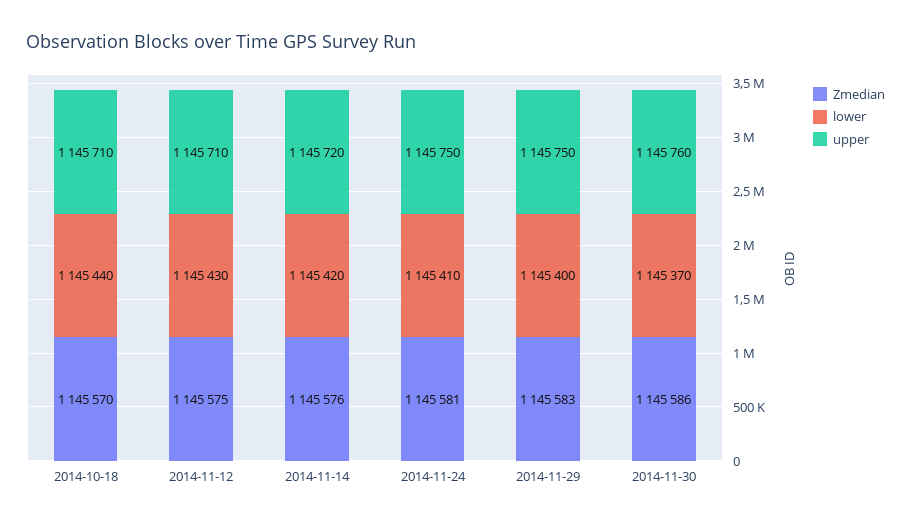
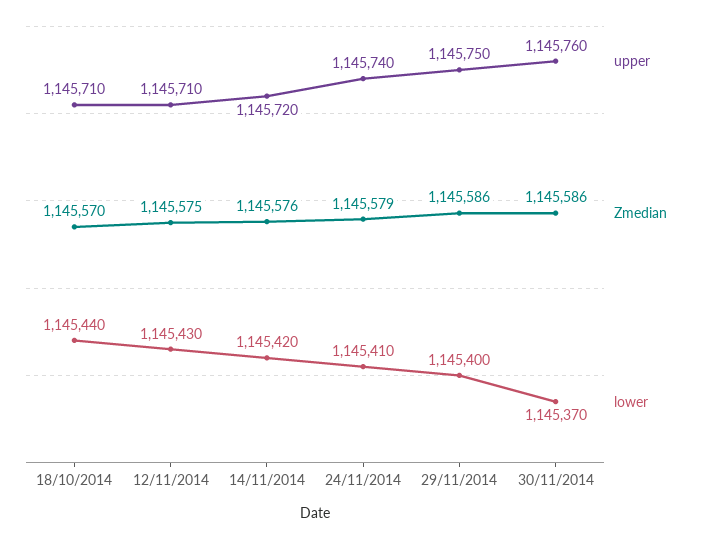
Zmedian, 2014-11-24: 1145581 -> 1145579
upper, 2014-11-24: 1145750 -> 1145740
Zmedian, 2014-11-29: 1145583 -> 1145586

